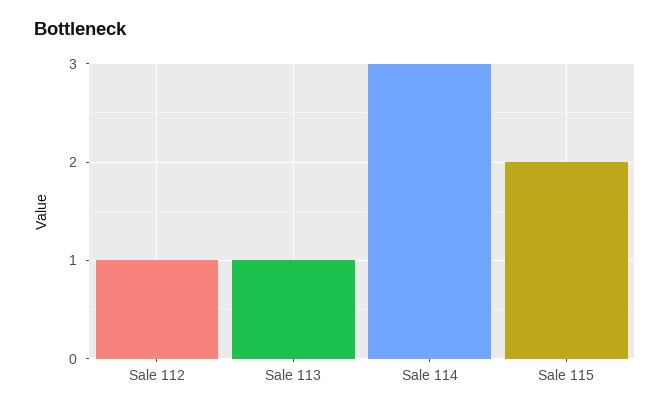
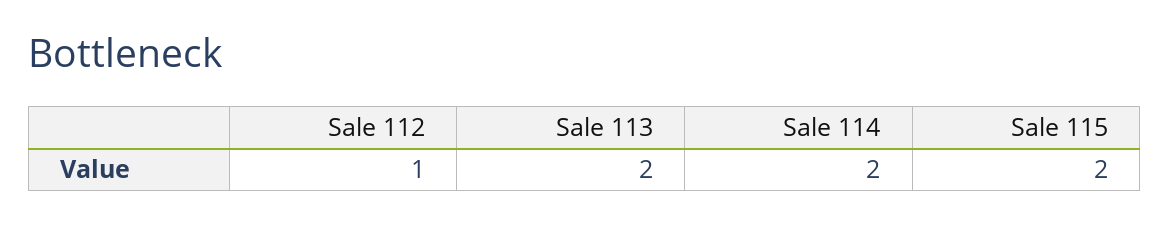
Sale 113: 1 -> 2
Sale 114: 3 -> 2

